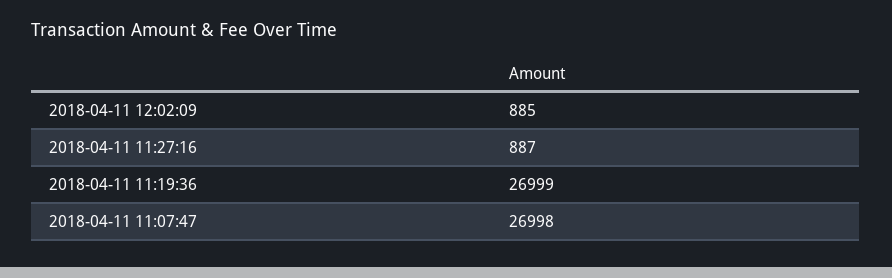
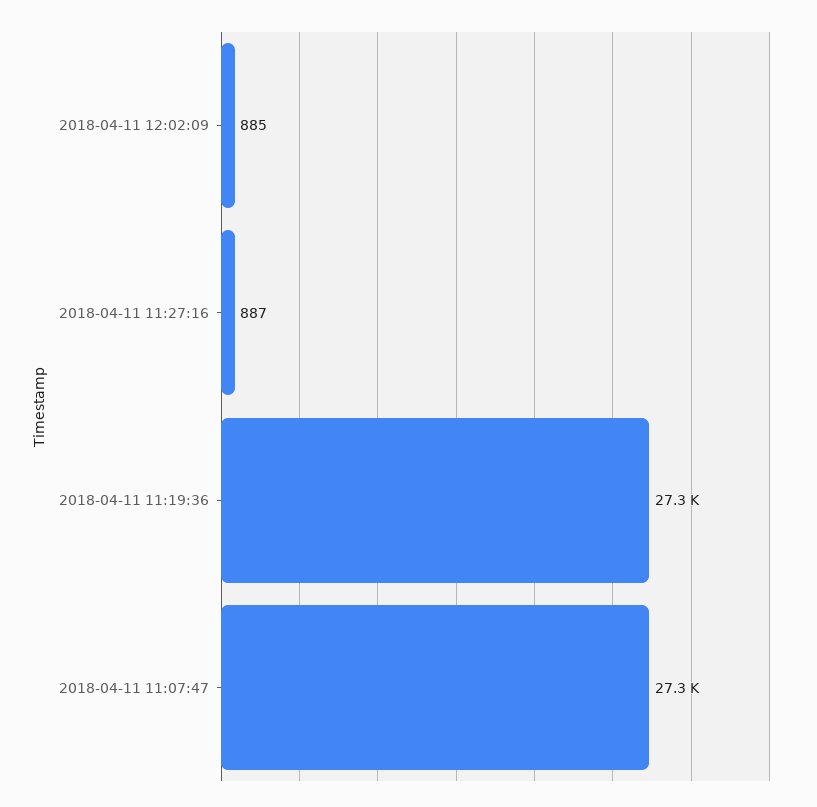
2018-04-11 11:19:36: 26999 -> 27300
2018-04-11 11:07:47: 26998 -> 27300

